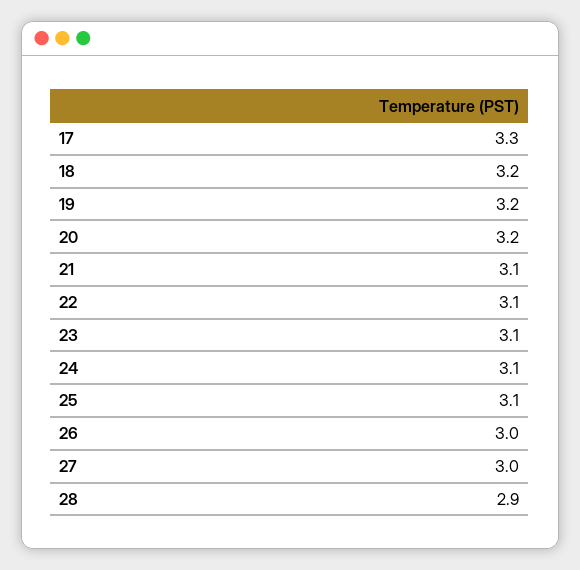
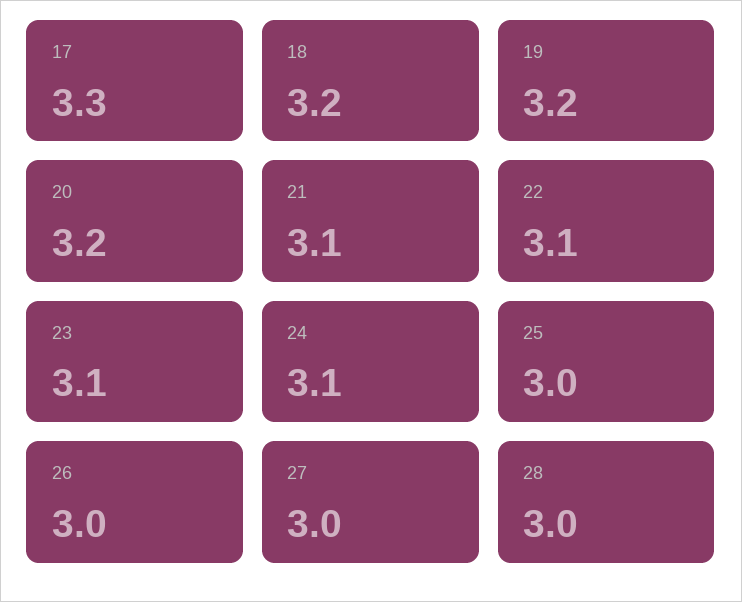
25: 3.1 -> 3
28: 2.9 -> 3

